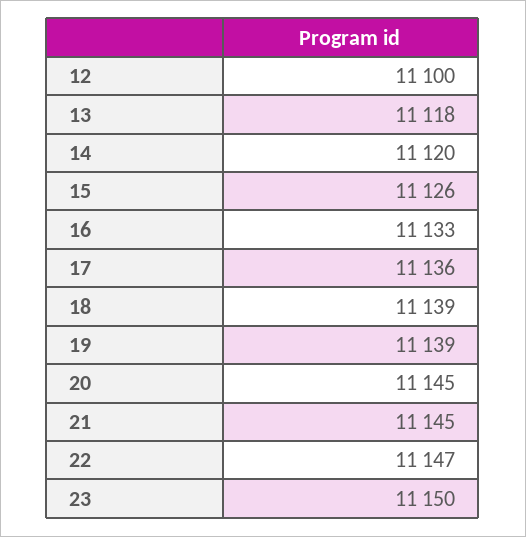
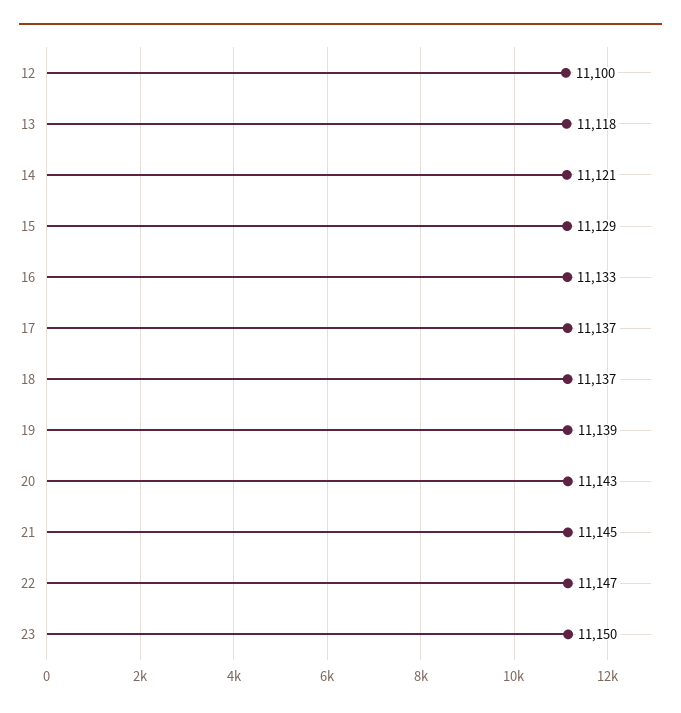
14: 11120 -> 11121
15: 11126 -> 11129
17: 11136 -> 11137
18: 11139 -> 11137
20: 11145 -> 11143

